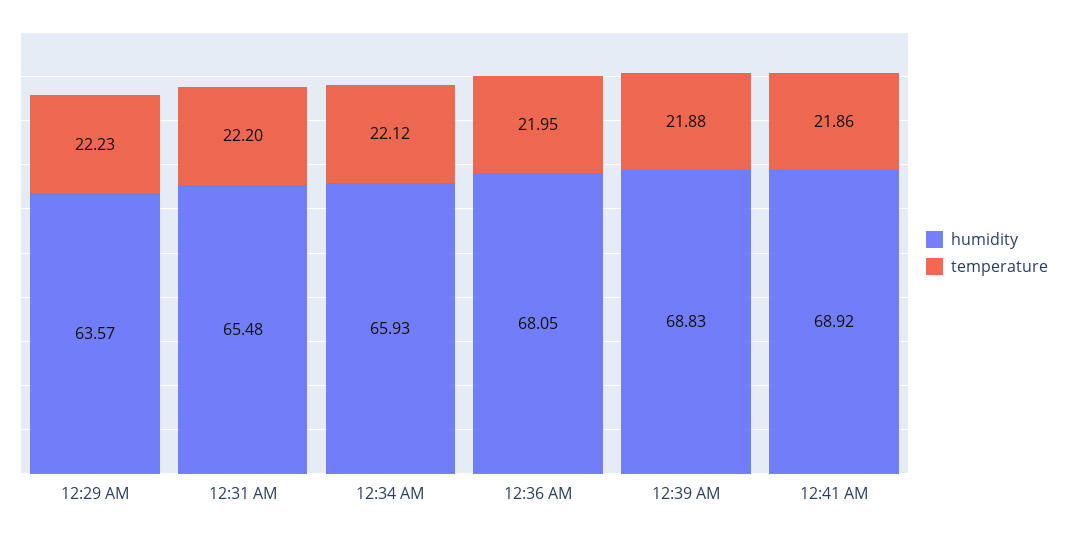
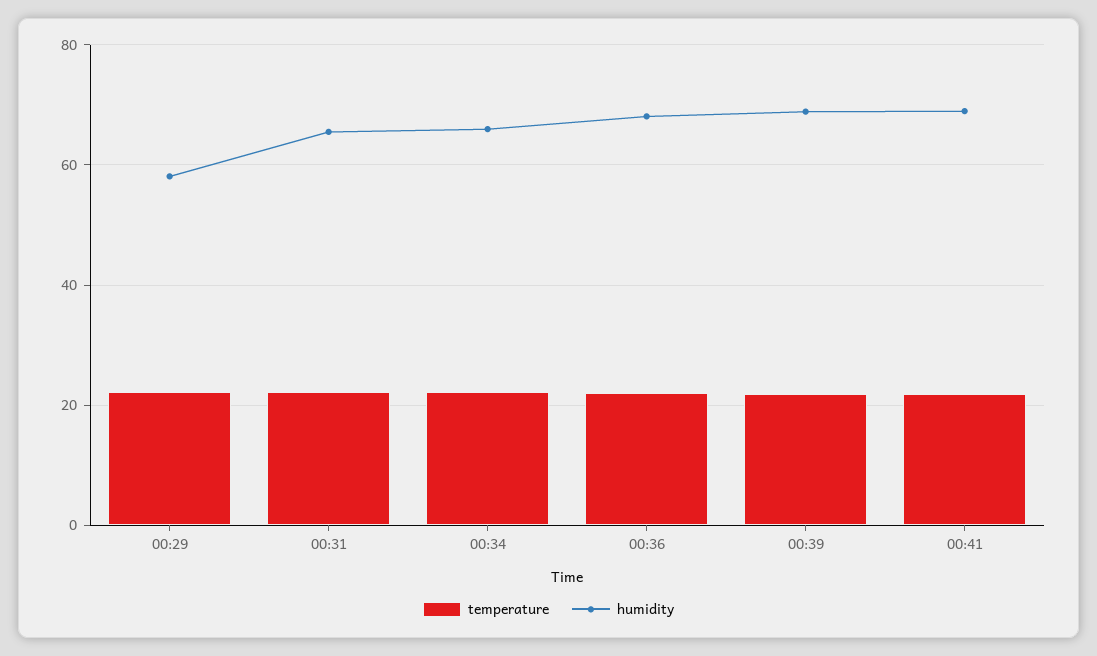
humidity, 12:29 AM: 63.57 -> 58

